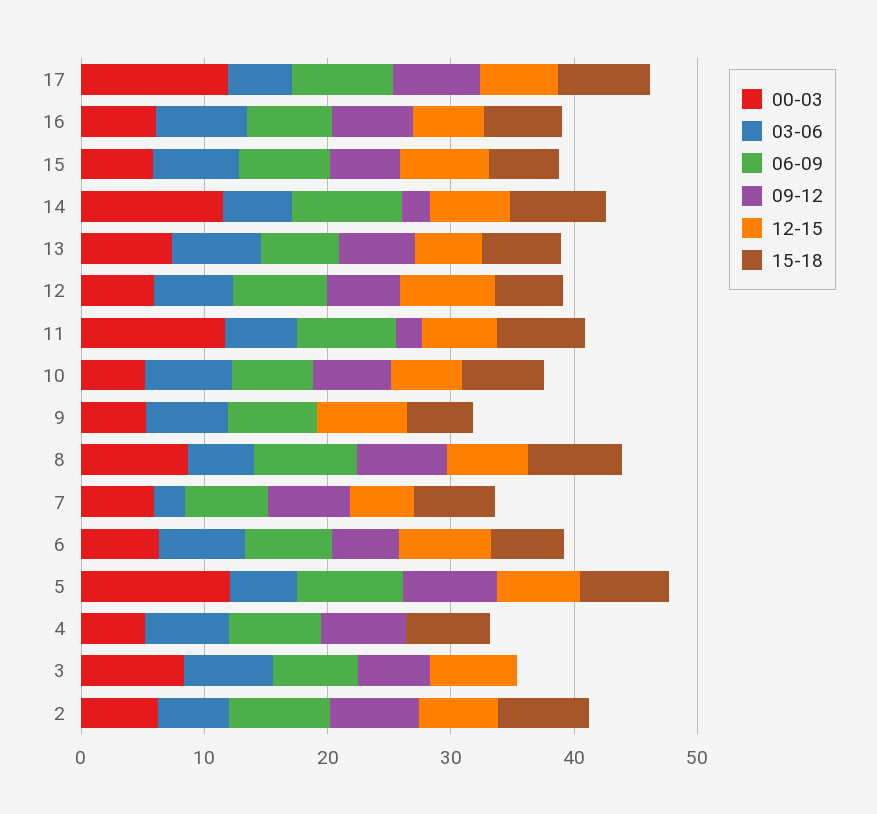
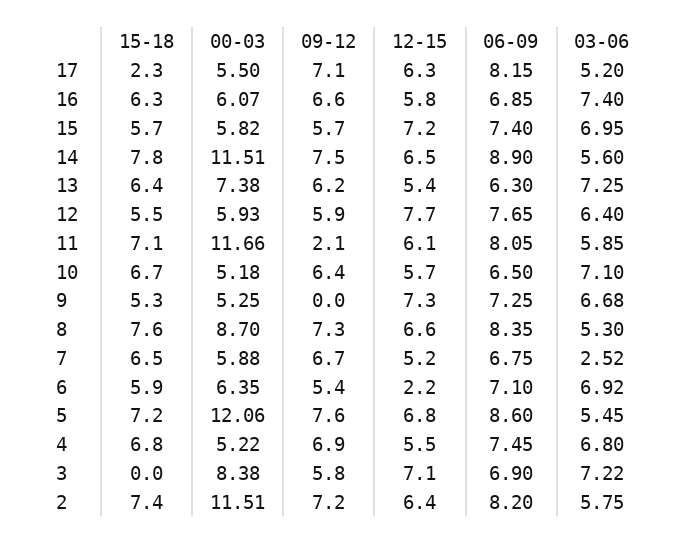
00-03, 17: 12 -> 5.5
15-18, 17: 8 -> 2.3
09-12, 14: 2 -> 7.5
12-15, 6: 8 -> 2.2
12-15, 4: 0 -> 5.5
00-03, 2: 6 -> 11.51

